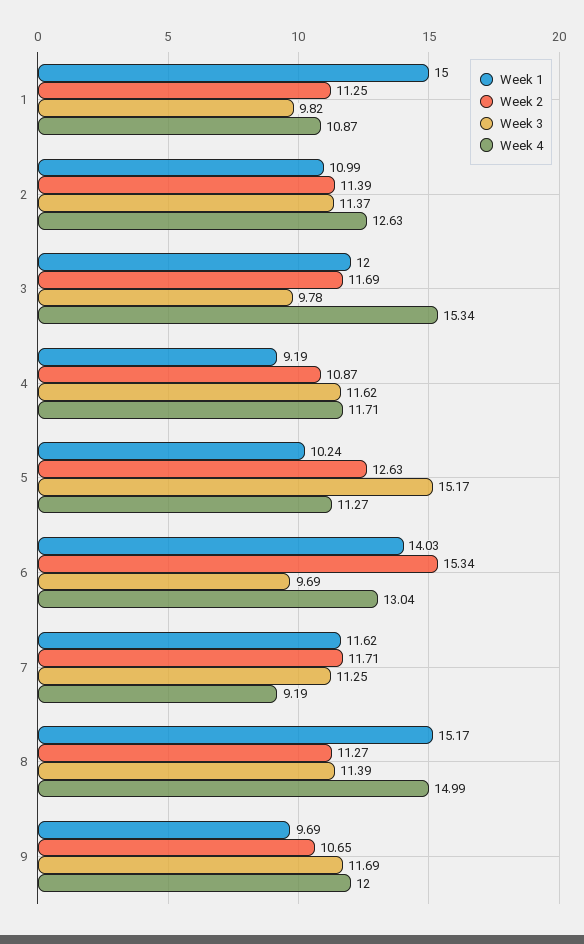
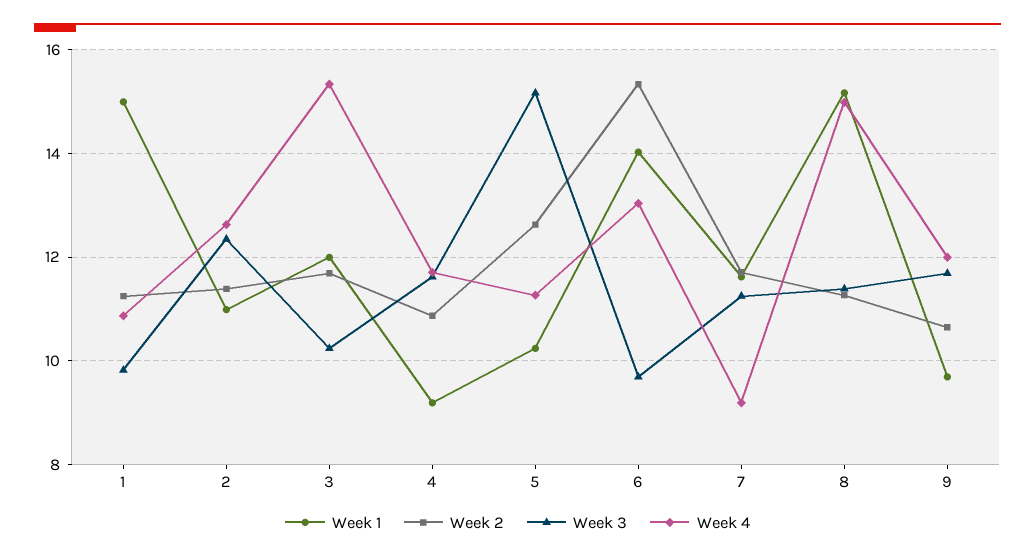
Week 3, 2: 11.37 -> 12.4
Week 3, 3: 9.78 -> 10.2

